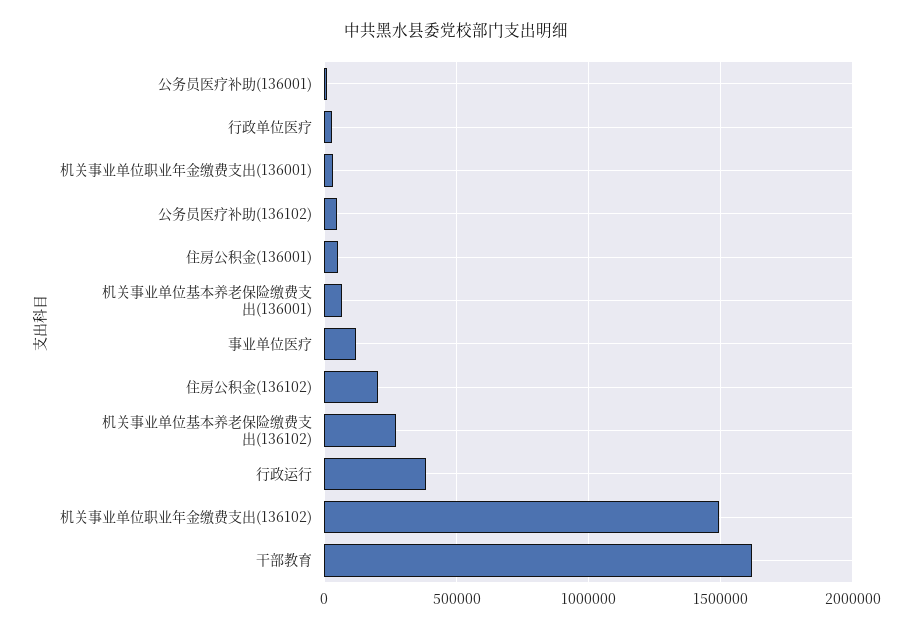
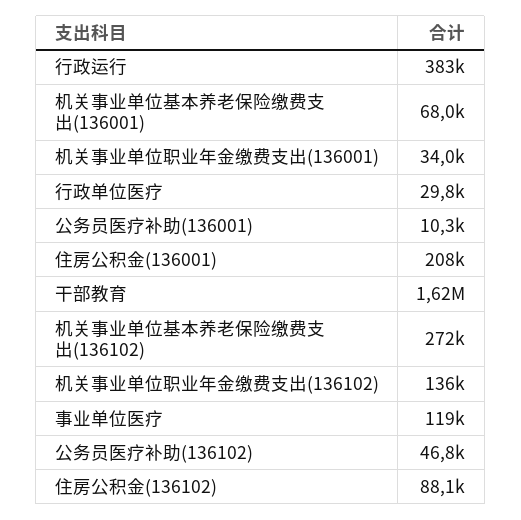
住房公积金(136001): 50000 -> 208000
住房公积金(136102): 200000 -> 88100
机关事业单位职业年金缴费支出(136102): 1500000 -> 136000

